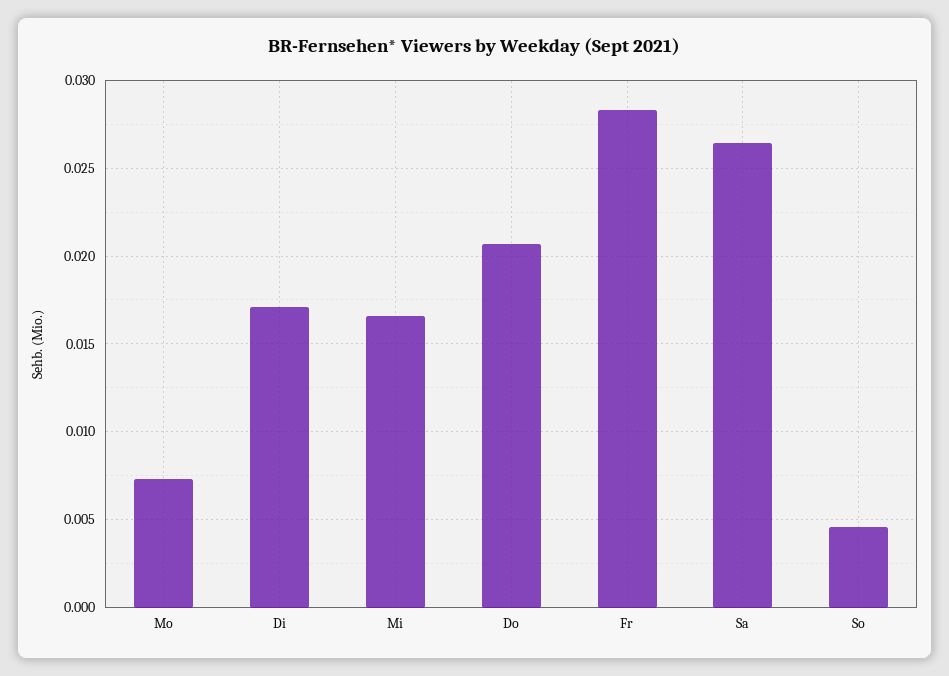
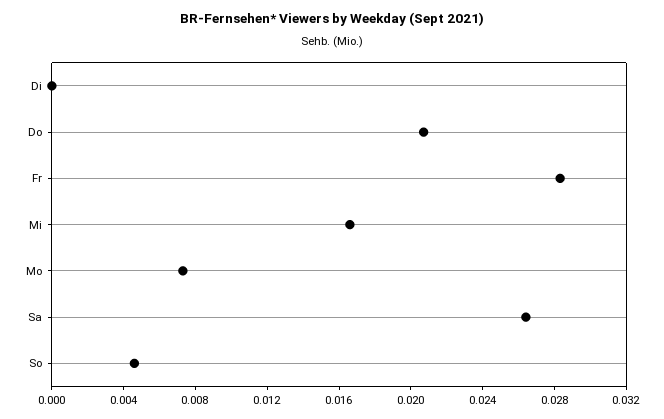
Di: 0.017 -> 0

